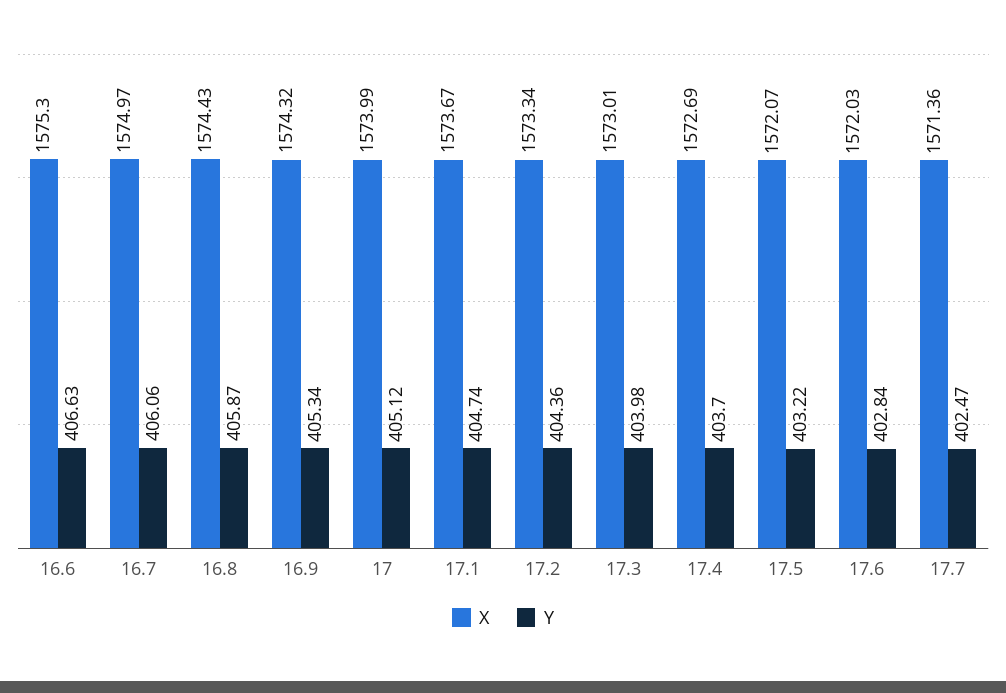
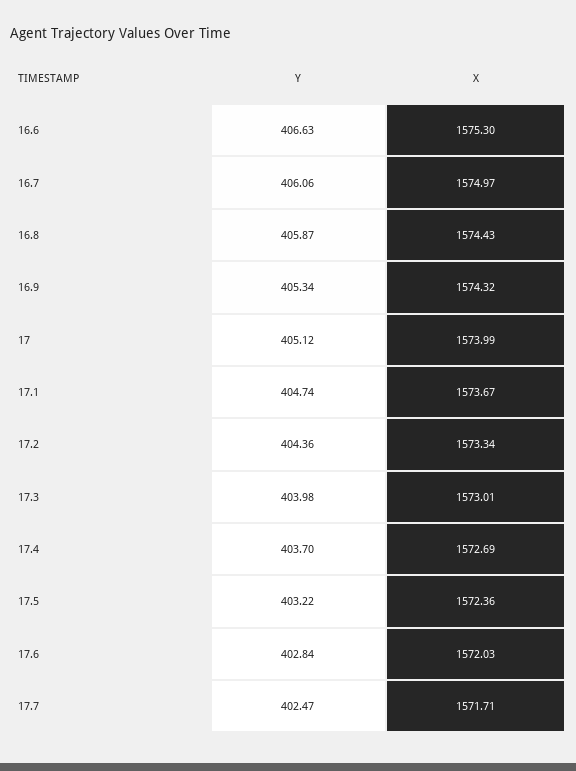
X, 17.5: 1572.07 -> 1572.36
X, 17.7: 1571.36 -> 1571.71

